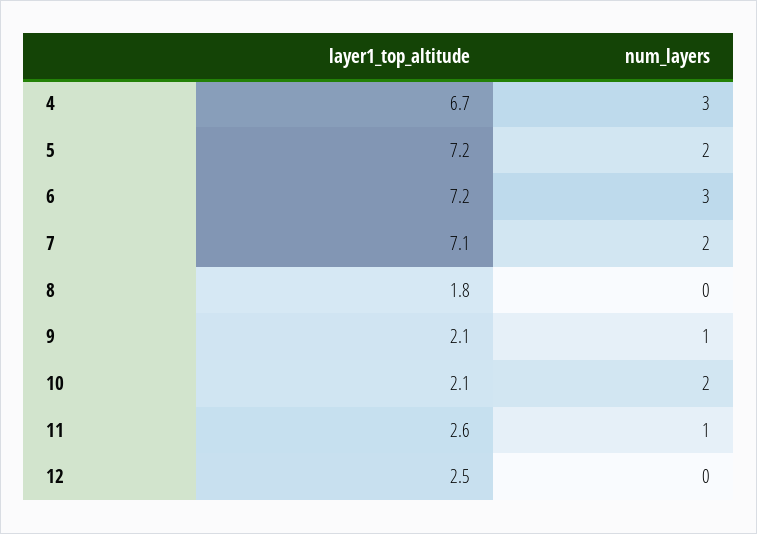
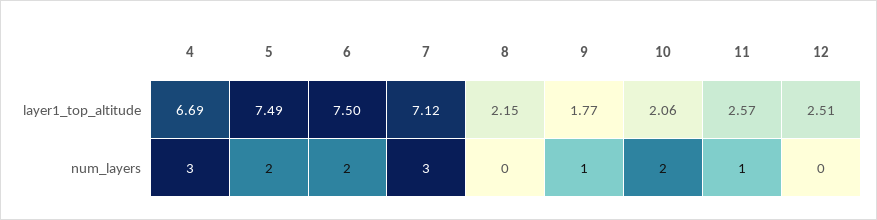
layer1_top_altitude, 5: 7.2 -> 7.49
layer1_top_altitude, 6: 7.2 -> 7.5
num_layers, 6: 3 -> 2
num_layers, 7: 2 -> 3
layer1_top_altitude, 8: 1.8 -> 2.15
layer1_top_altitude, 9: 2.1 -> 1.77

